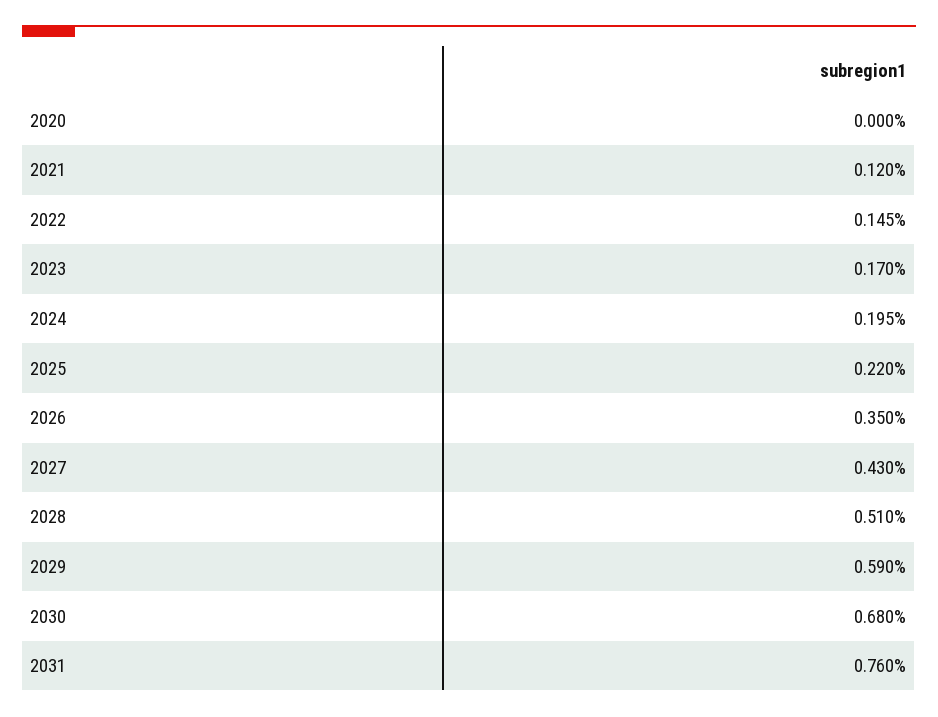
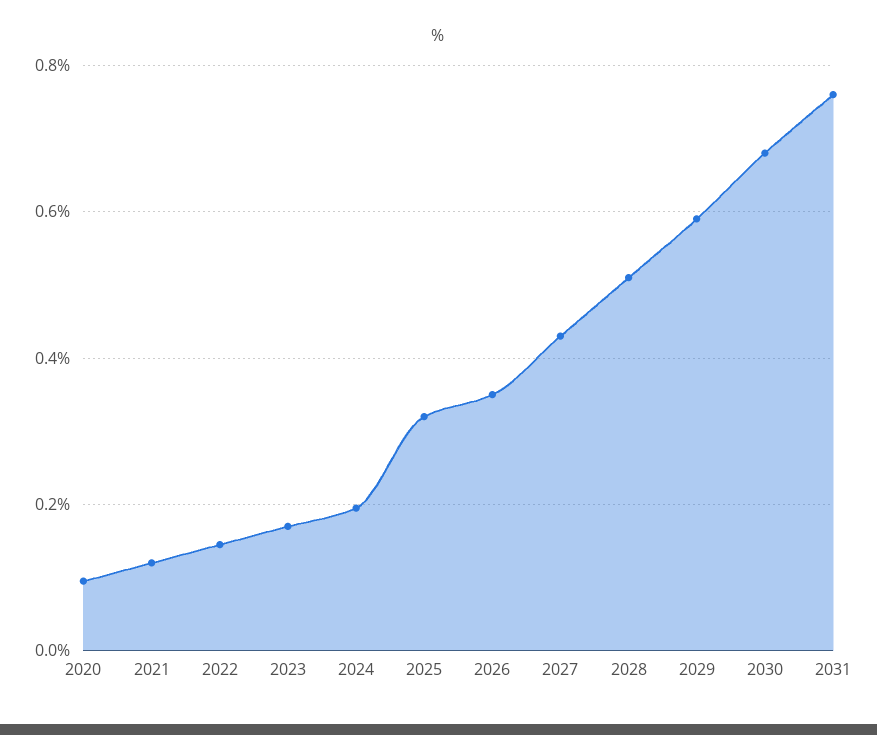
2020: 0 -> 0.1
2025: 0.22 -> 0.32

